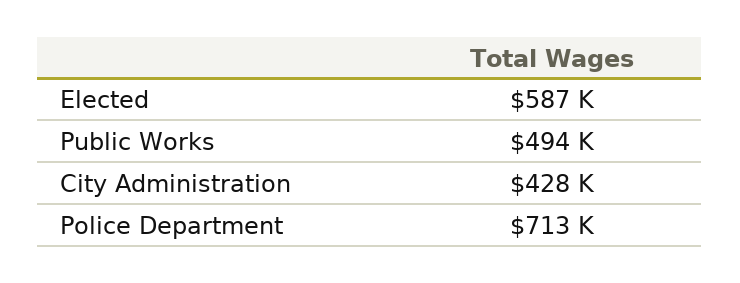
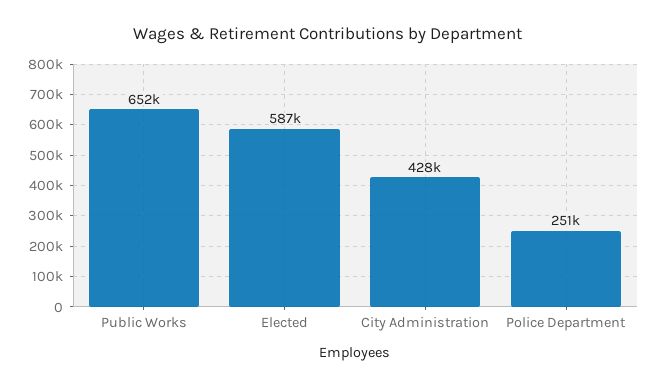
Public Works: 494000 -> 652000
Police Department: 713000 -> 251000

